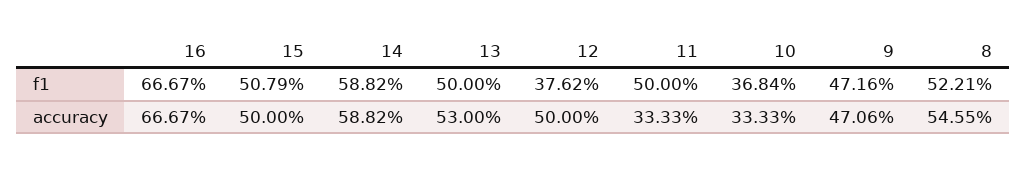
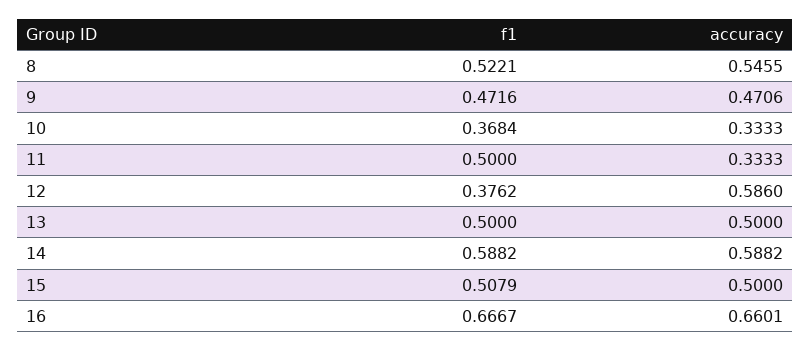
16, accuracy: 0.6667 -> 0.6601
13, accuracy: 0.53 -> 0.5
12, accuracy: 0.5 -> 0.586

